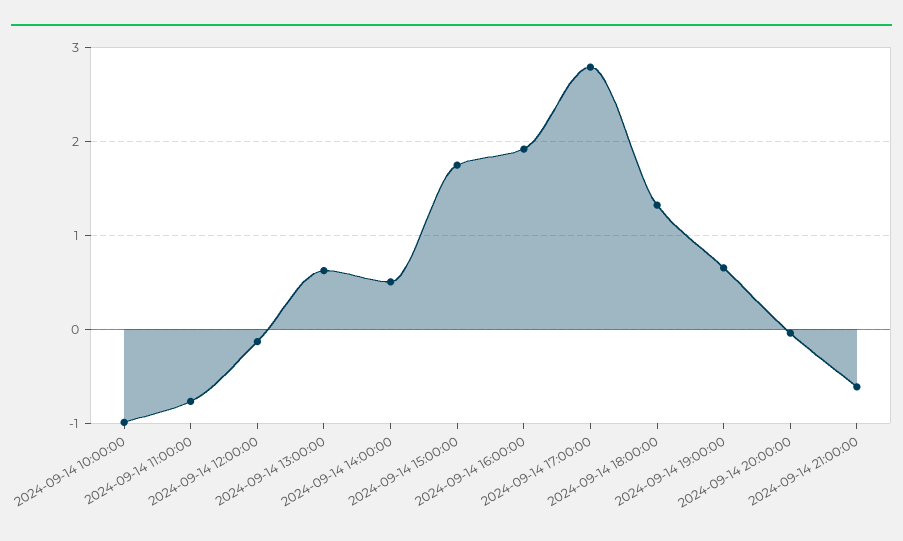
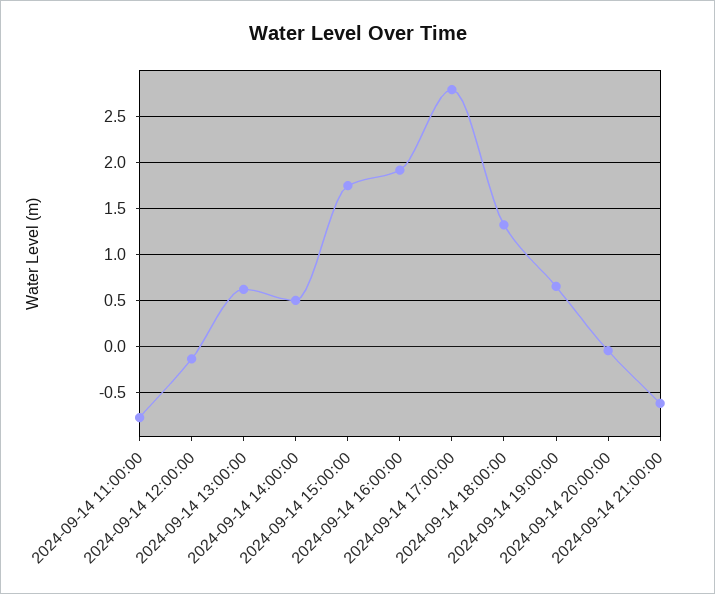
2024-09-14 10:00:00: -1 -> none

